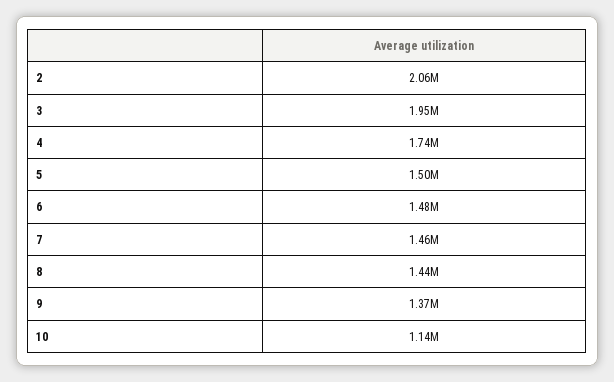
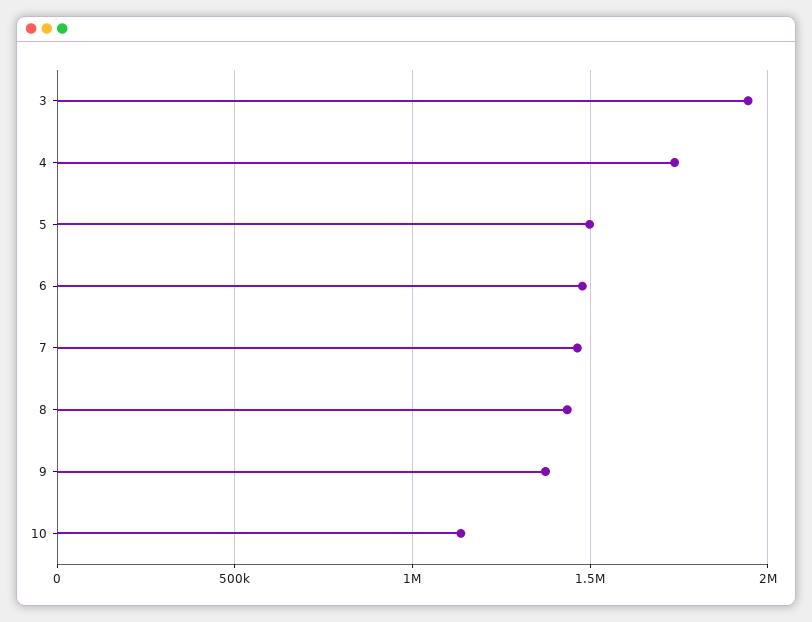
2: 2060000 -> none

